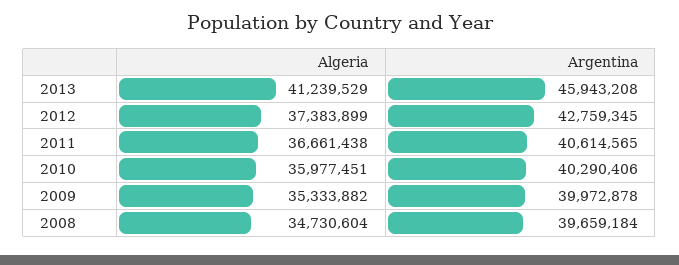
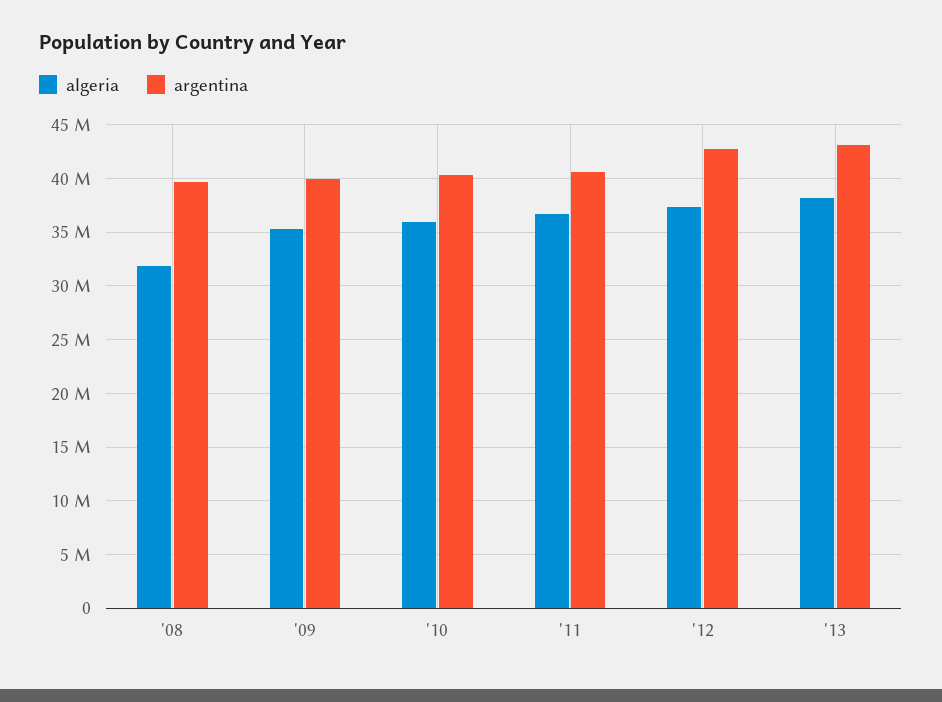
Algeria, 2013: 41239529 -> 38000000
Argentina, 2013: 45943208 -> 43000000
Algeria, 2008: 34730604 -> 32000000

